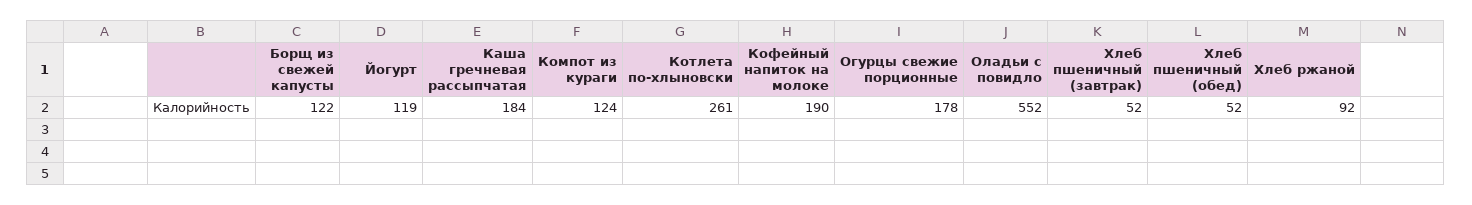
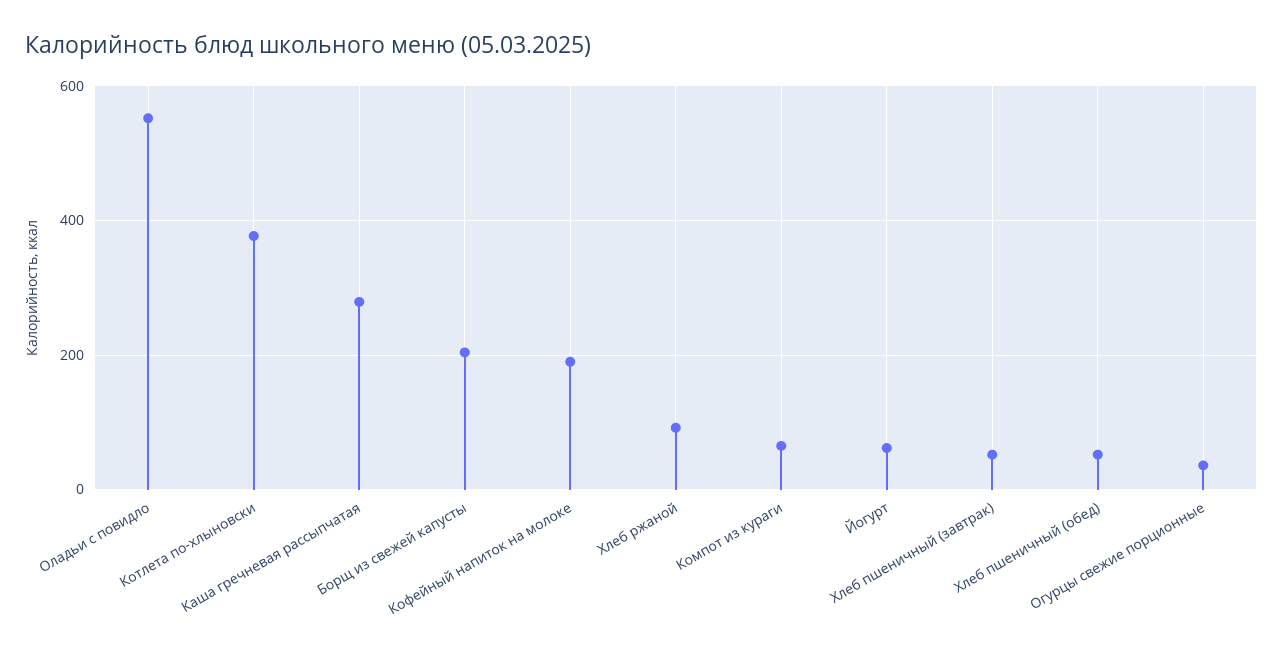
Борщ из свежей капусты: 122 -> 200
Йогурт: 119 -> 60
Каша гречневая рассыпчатая: 184 -> 280
Компот из кураги: 124 -> 60
Котлета по-хлыновски: 261 -> 380
Огурцы свежие порционные: 178 -> 40

